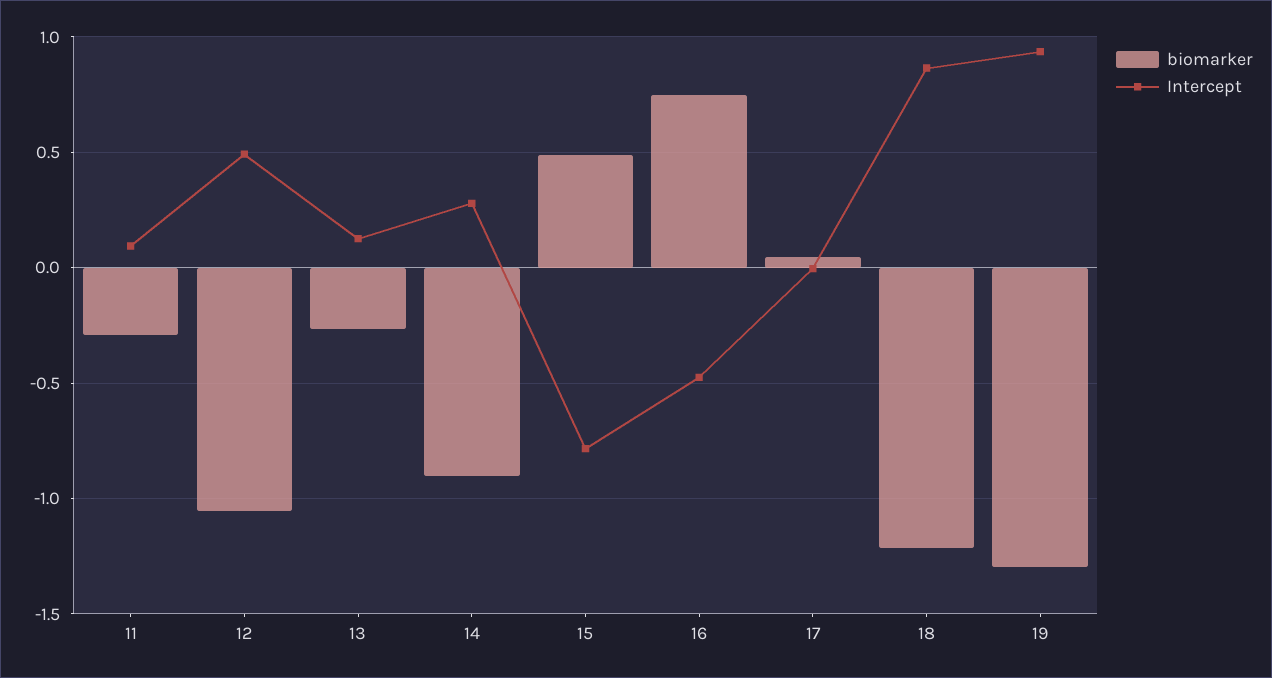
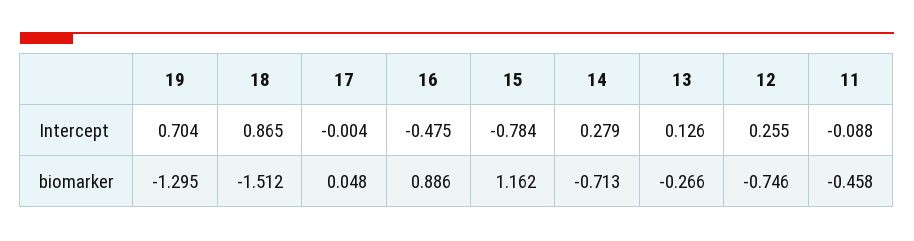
biomarker, 11: -0.3 -> -0.458
Intercept, 11: 0.1 -> -0.088
biomarker, 12: -1.05 -> -0.746
Intercept, 12: 0.5 -> 0.255
biomarker, 14: -0.9 -> -0.713
biomarker, 15: 0.5 -> 1.162
biomarker, 16: 0.75 -> 0.886
biomarker, 18: -1.2 -> -1.512
Intercept, 19: 0.95 -> 0.704

